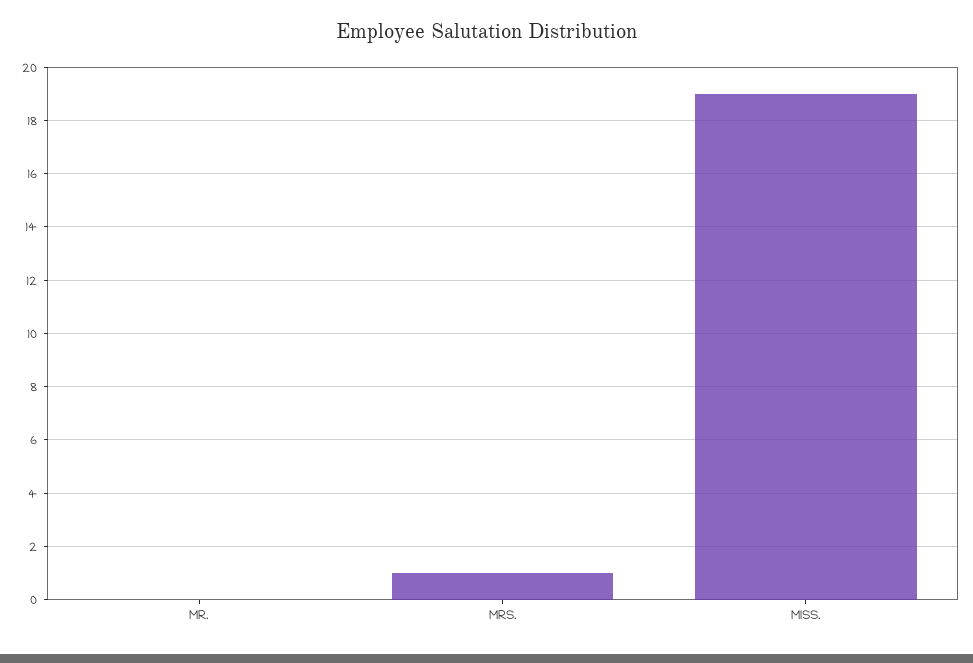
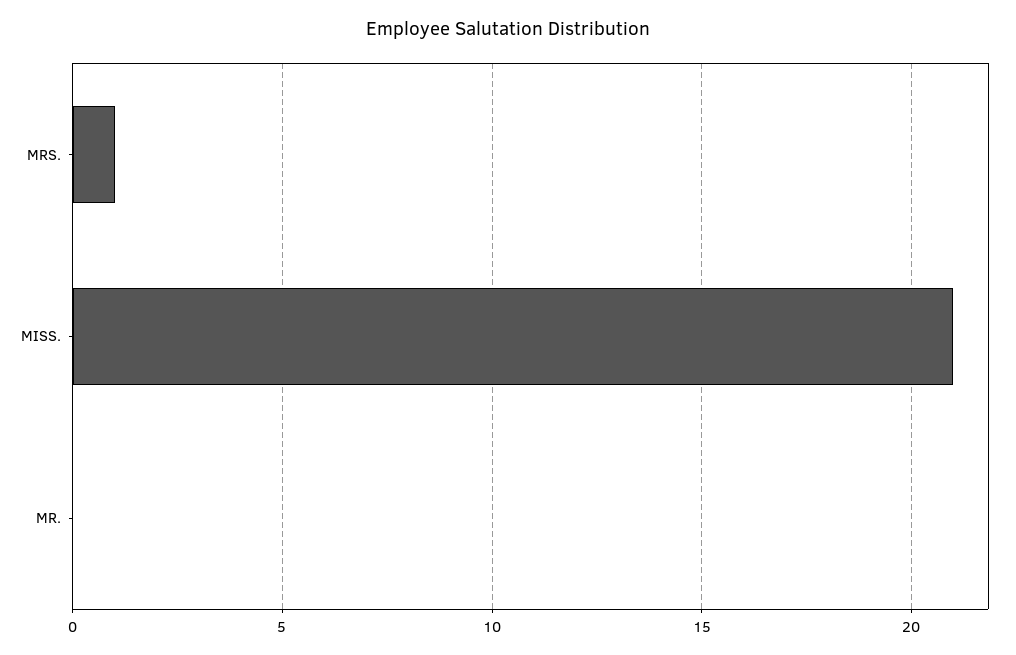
MISS.: 19 -> 21

